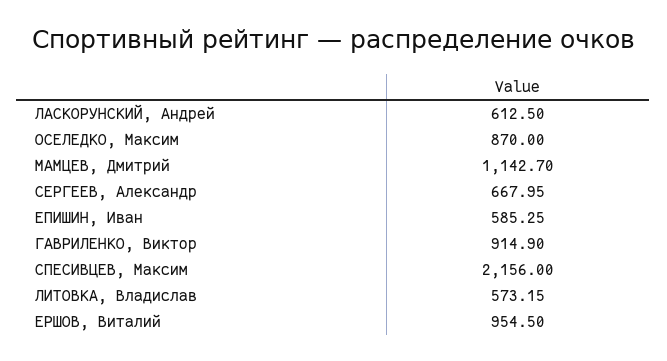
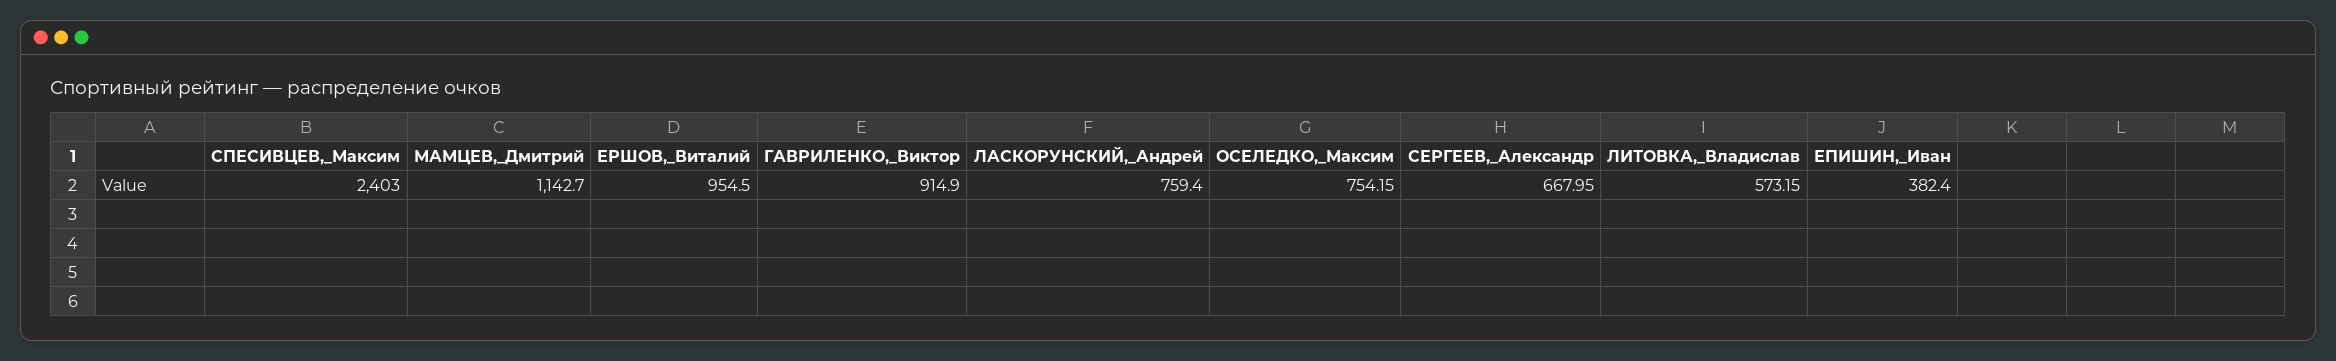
ЛАСКОРУНСКИЙ, Андрей: 612.5 -> 759.4
ОСЕЛЕДКО, Максим: 870 -> 754.15
ЕПИШИН, Иван: 585.25 -> 382.4
СПЕСИВЦЕВ, Максим: 2156 -> 2403

